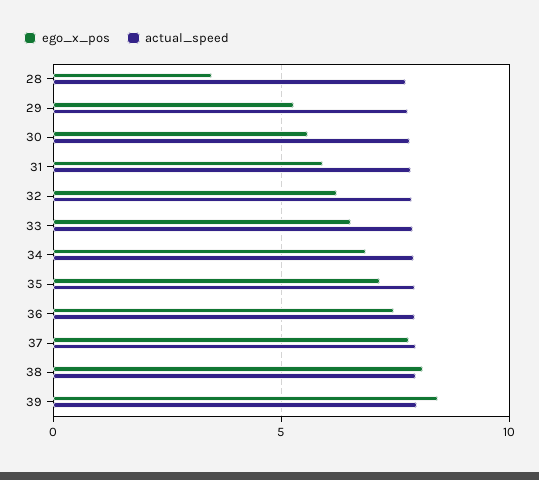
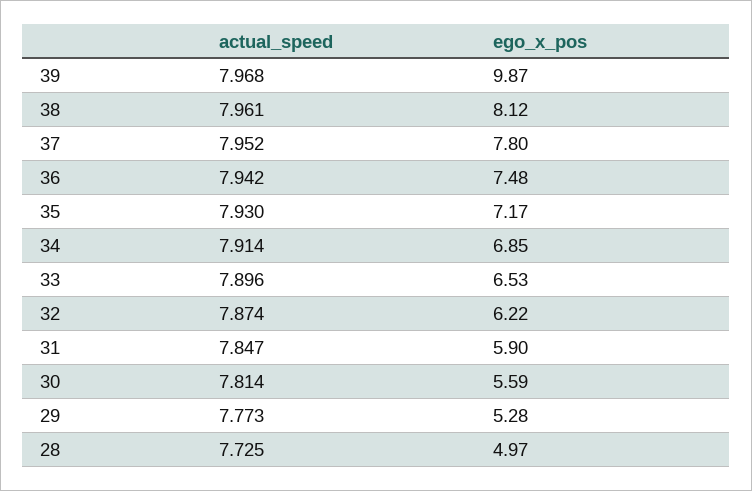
ego_x_pos, 28: 3.5 -> 4.97
ego_x_pos, 39: 8.5 -> 9.87

